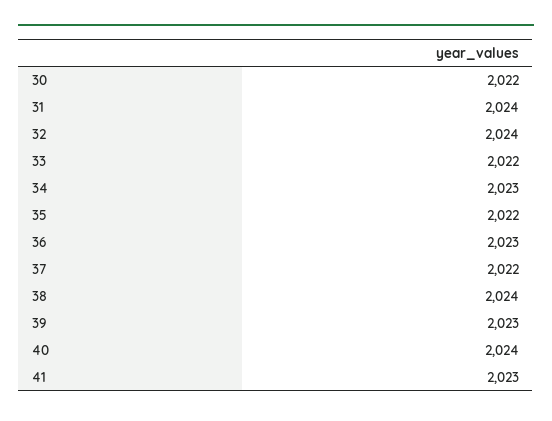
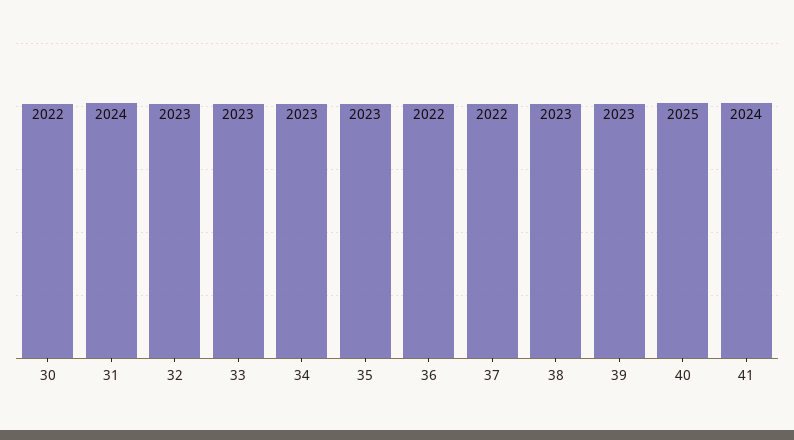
32: 2024 -> 2023
33: 2022 -> 2023
35: 2022 -> 2023
36: 2023 -> 2022
38: 2024 -> 2023
40: 2024 -> 2025
41: 2023 -> 2024

